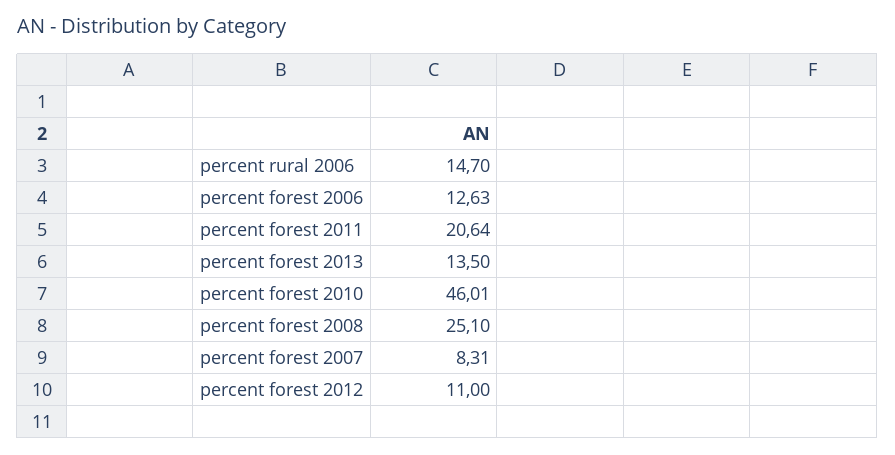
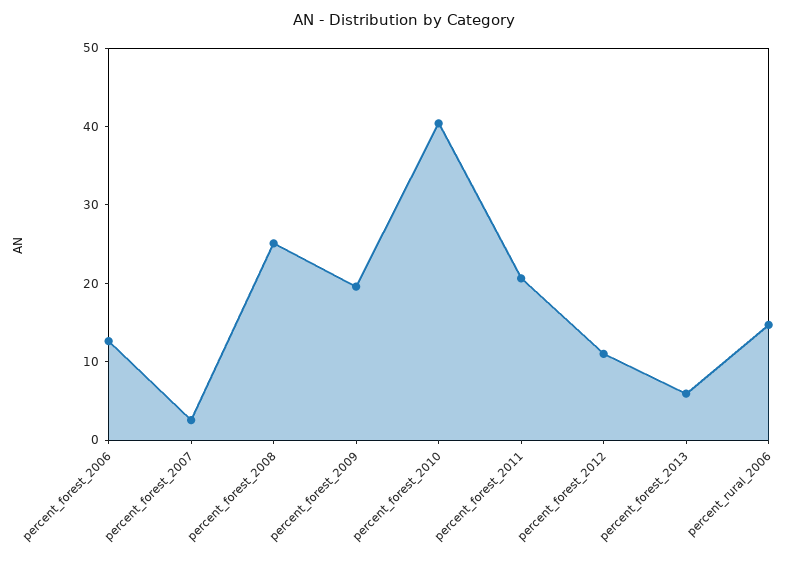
percent forest 2013: 13.5 -> 6
percent forest 2010: 46.01 -> 40
percent forest 2007: 8.31 -> 2
percent_forest_2009: none -> 20

